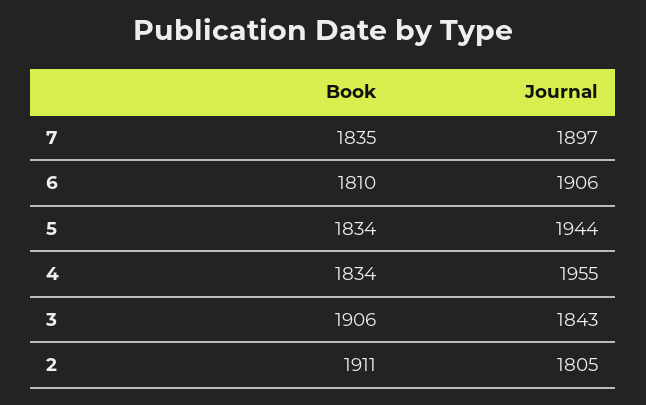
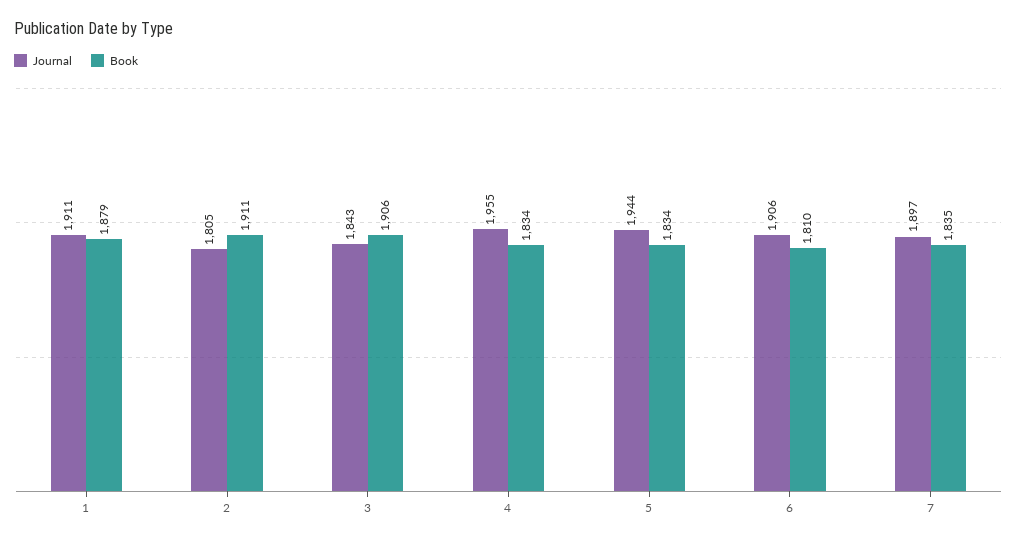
Journal, 1: none -> 1911
Book, 1: none -> 1879

